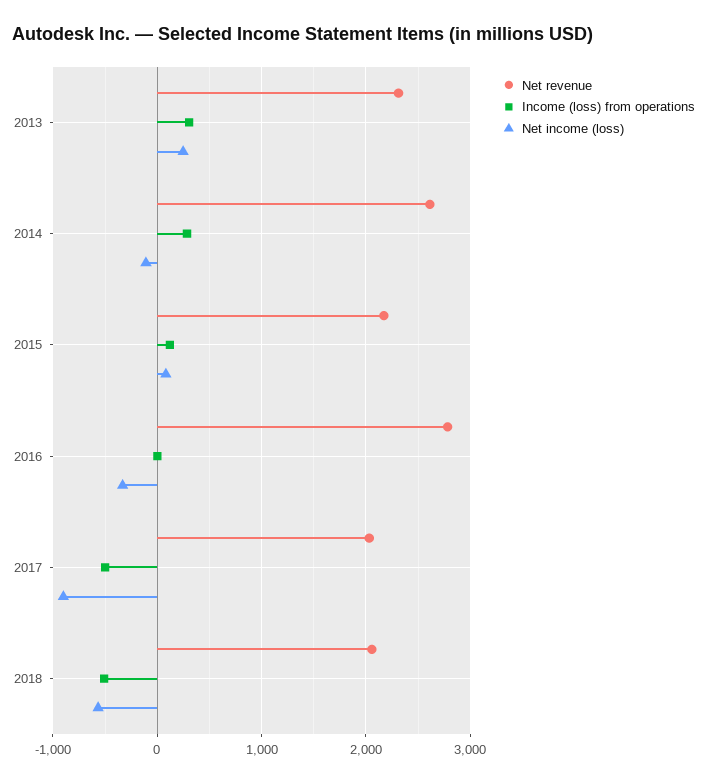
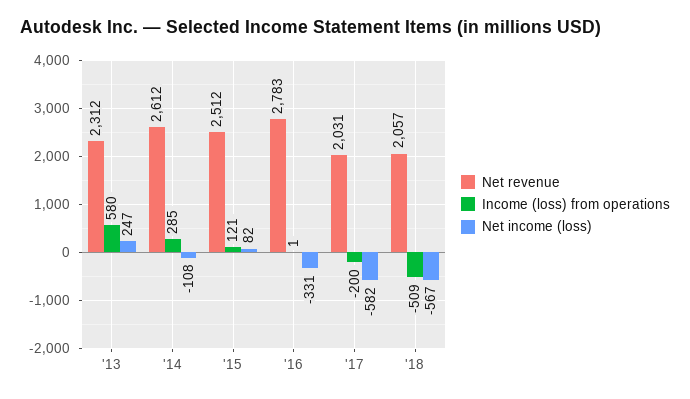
Income (loss) from operations, 2013: 300 -> 580
Net revenue, 2015: 2200 -> 2512
Income (loss) from operations, 2017: -500 -> -200
Net income (loss), 2017: -900 -> -582

